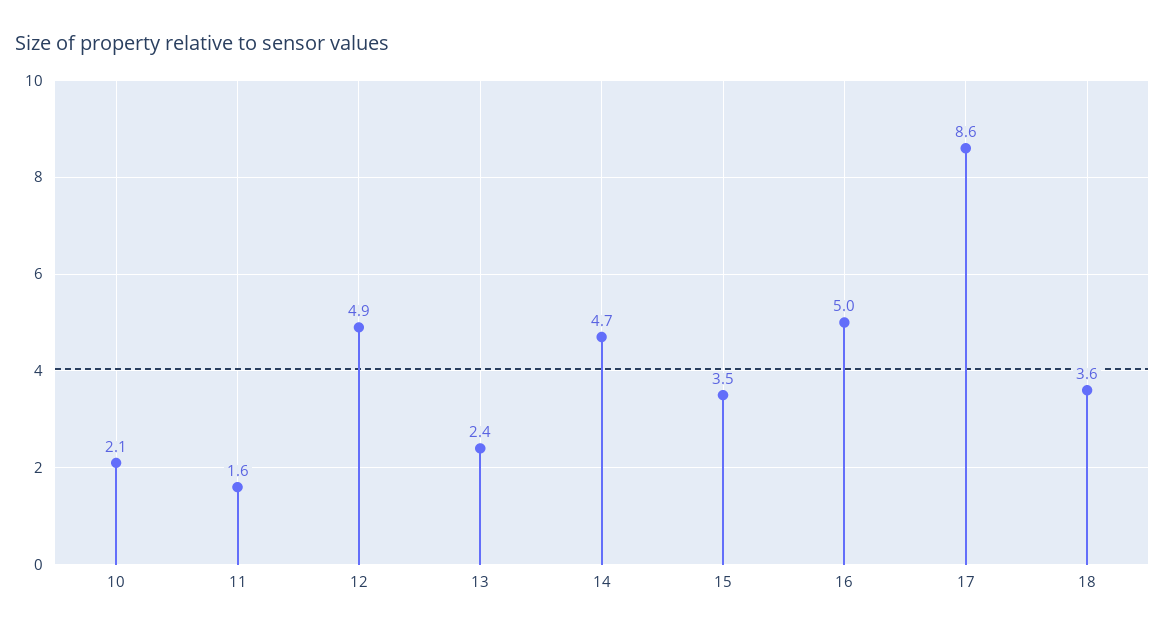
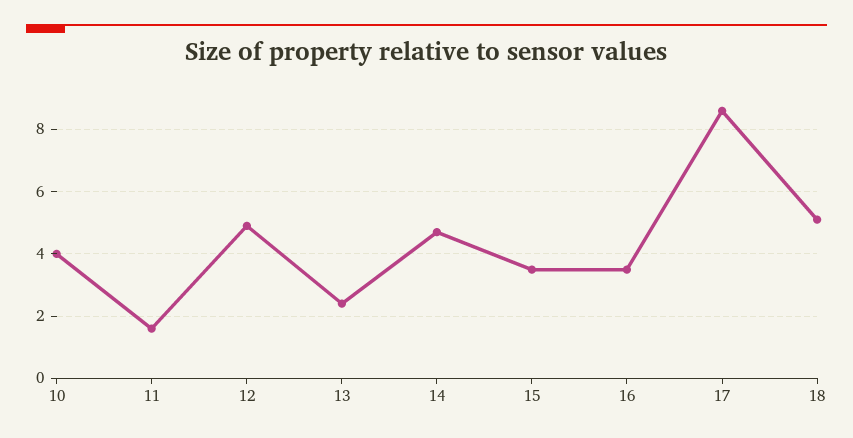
10: 2.1 -> 4
16: 5 -> 3.5
18: 3.6 -> 5

